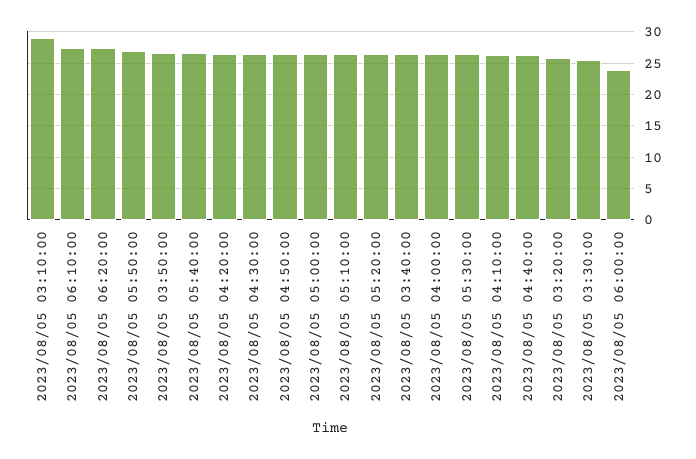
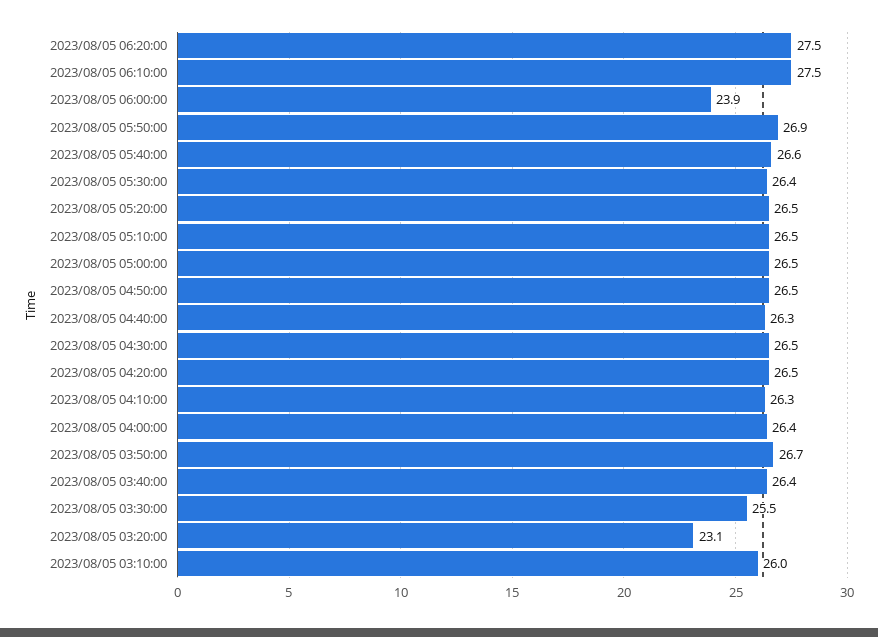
2023/08/05 03:10:00: 29 -> 26
2023/08/05 03:20:00: 26 -> 23.1

